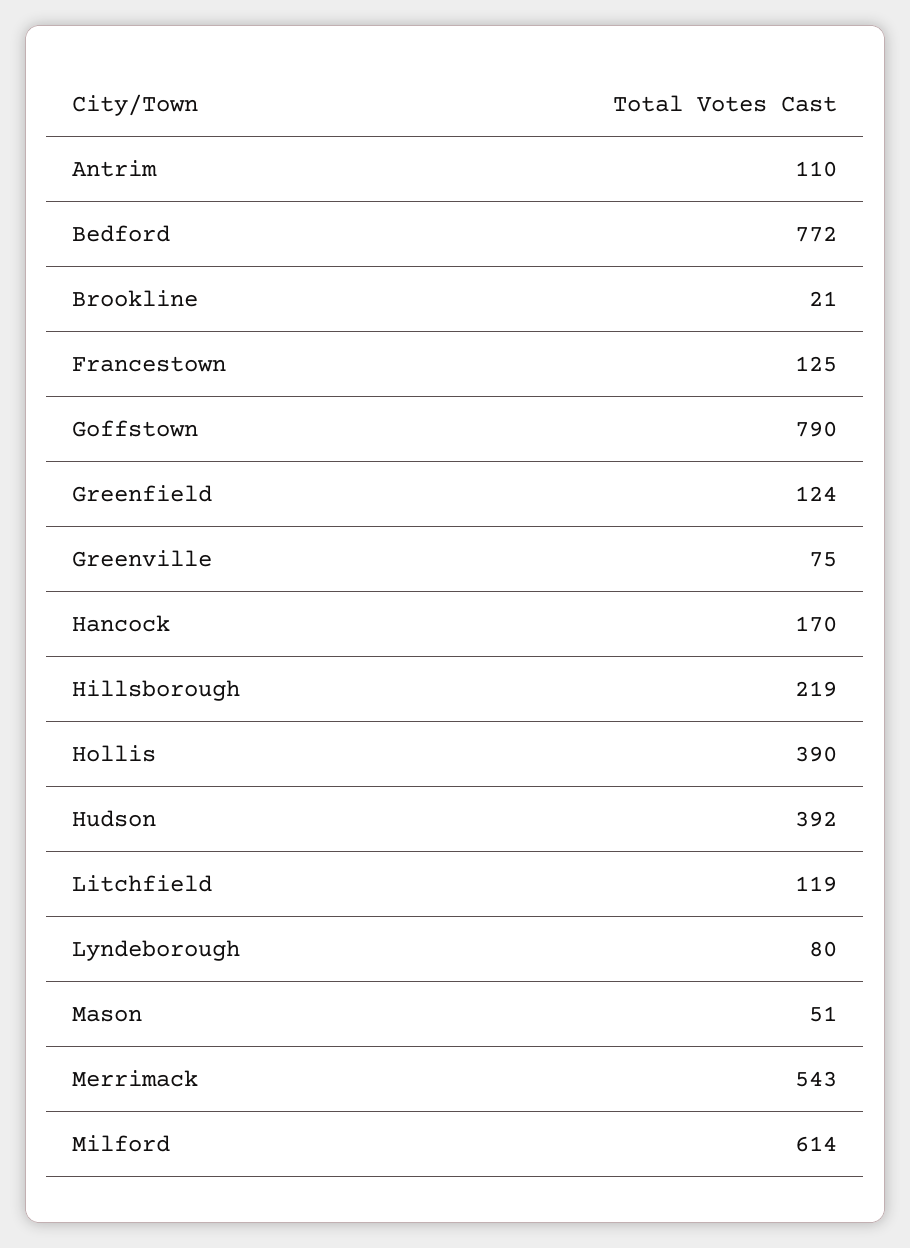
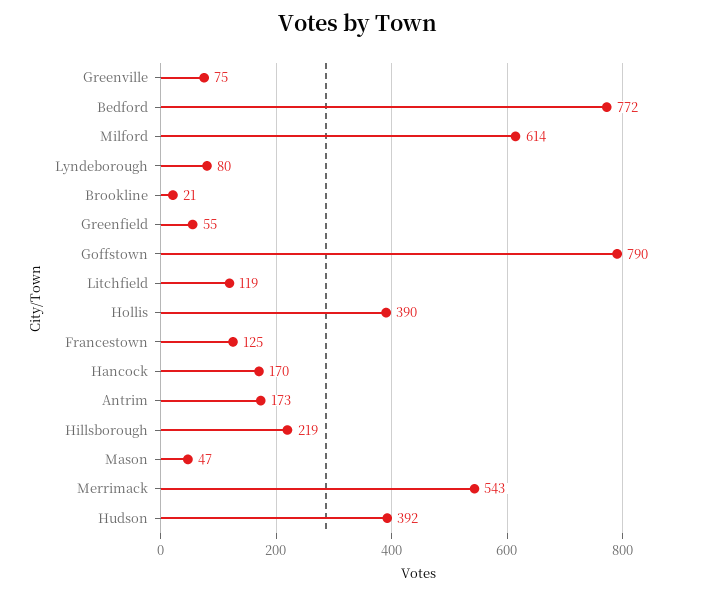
Antrim: 110 -> 173
Greenfield: 124 -> 55
Mason: 51 -> 47

